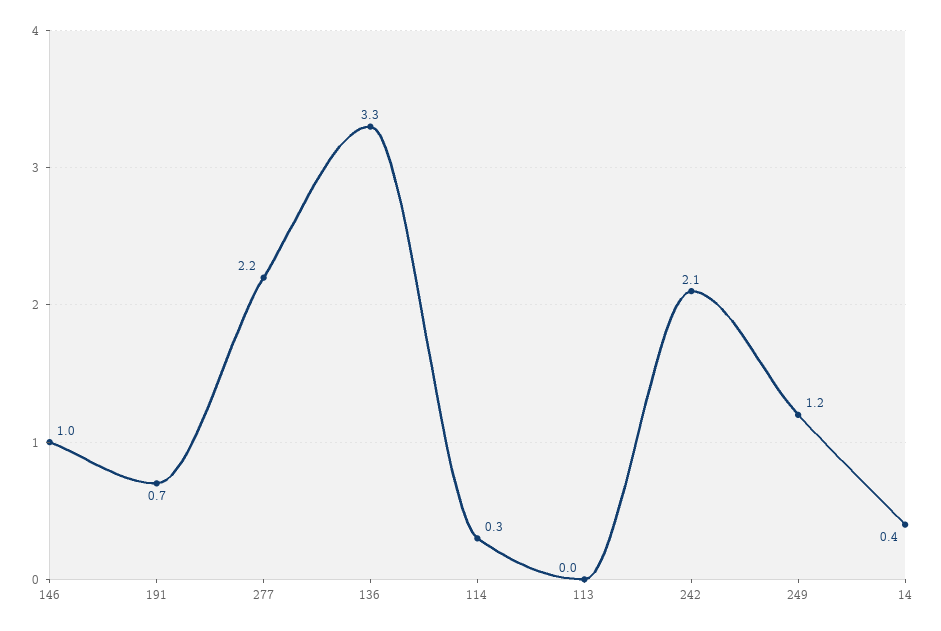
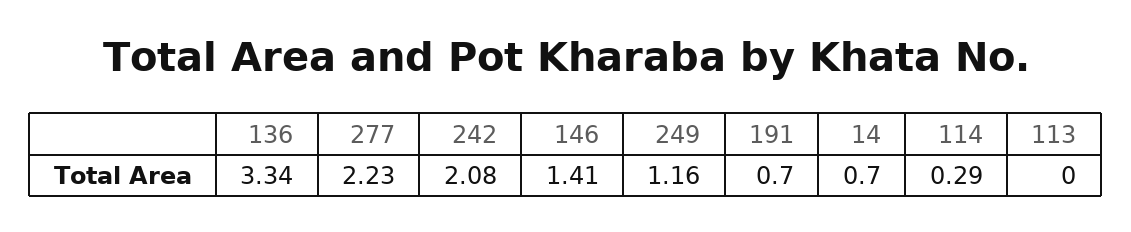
146: 1 -> 1.41
14: 0.4 -> 0.7

